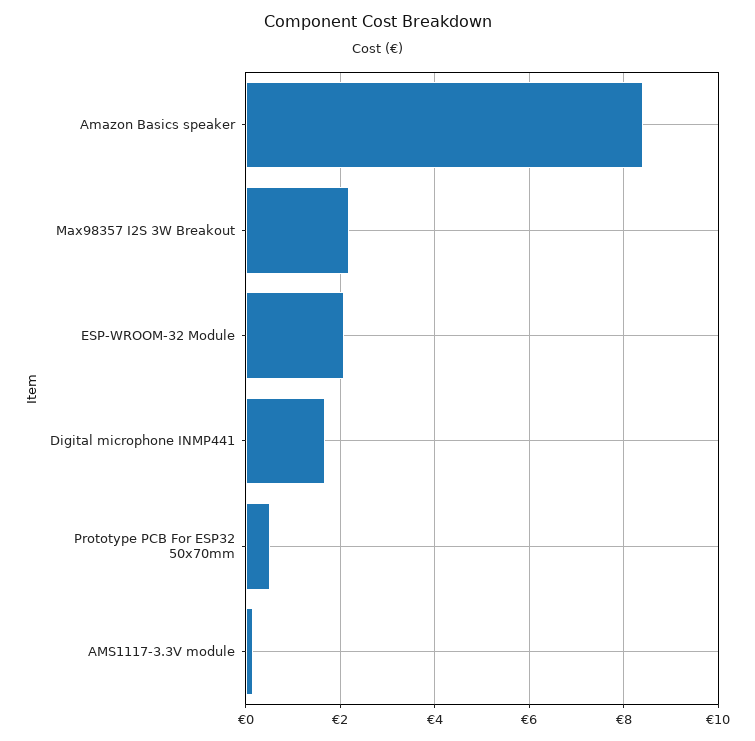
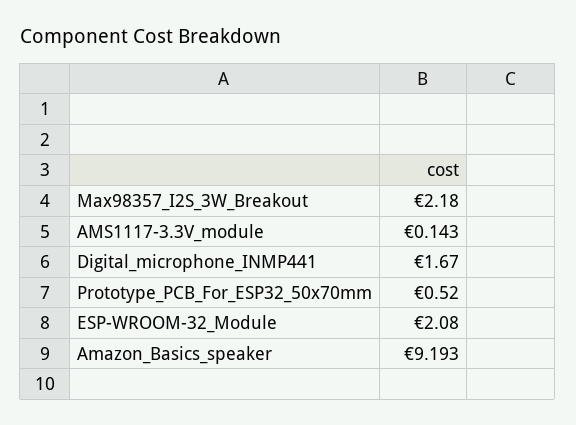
Amazon Basics speaker: 8.4 -> 9.193

